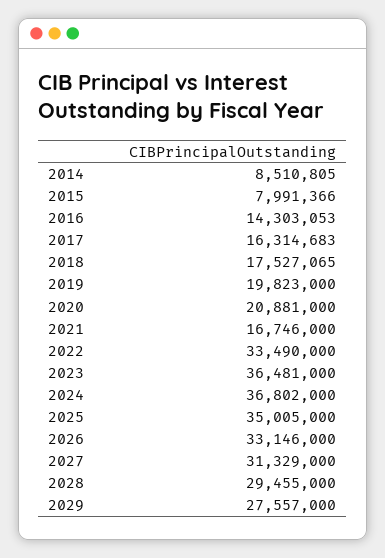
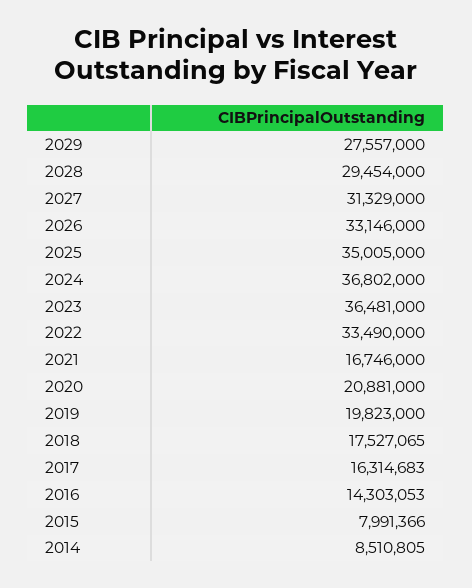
2028: 29455000 -> 29454000

